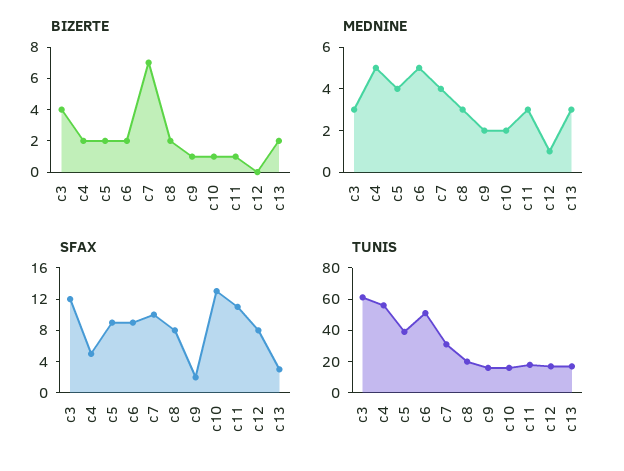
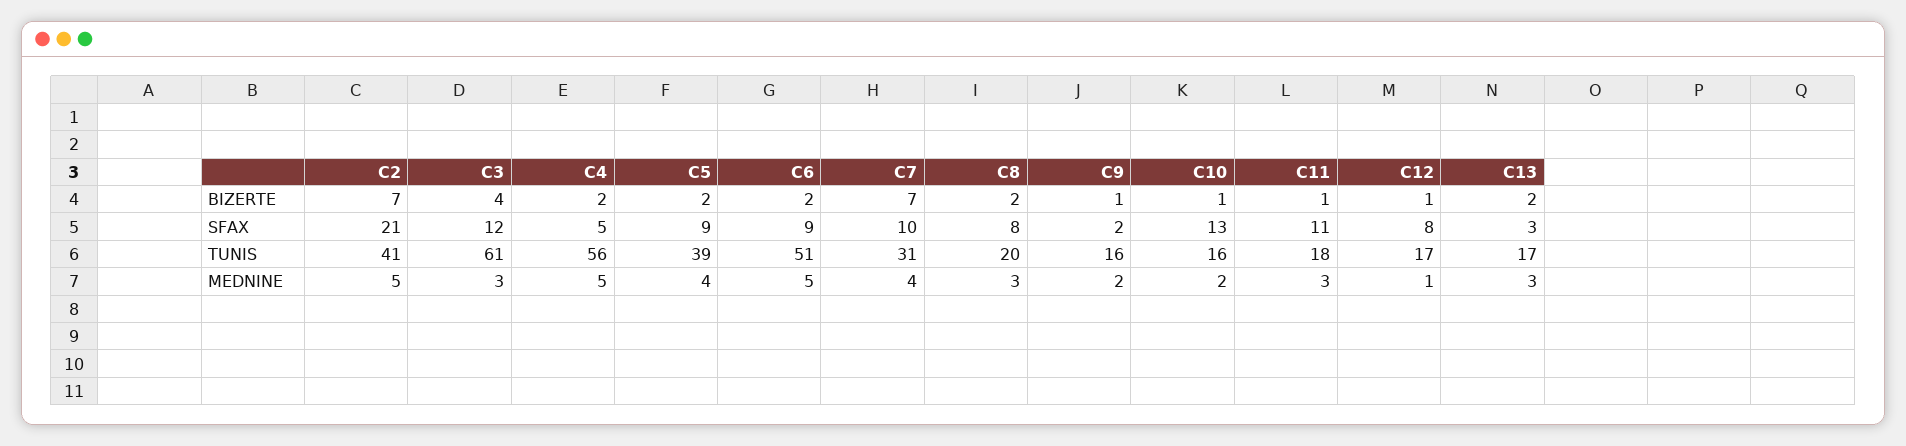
BIZERTE, c12: 0 -> 1
BIZERTE, C2: none -> 7
SFAX, C2: none -> 21
TUNIS, C2: none -> 41
MEDNINE, C2: none -> 5

